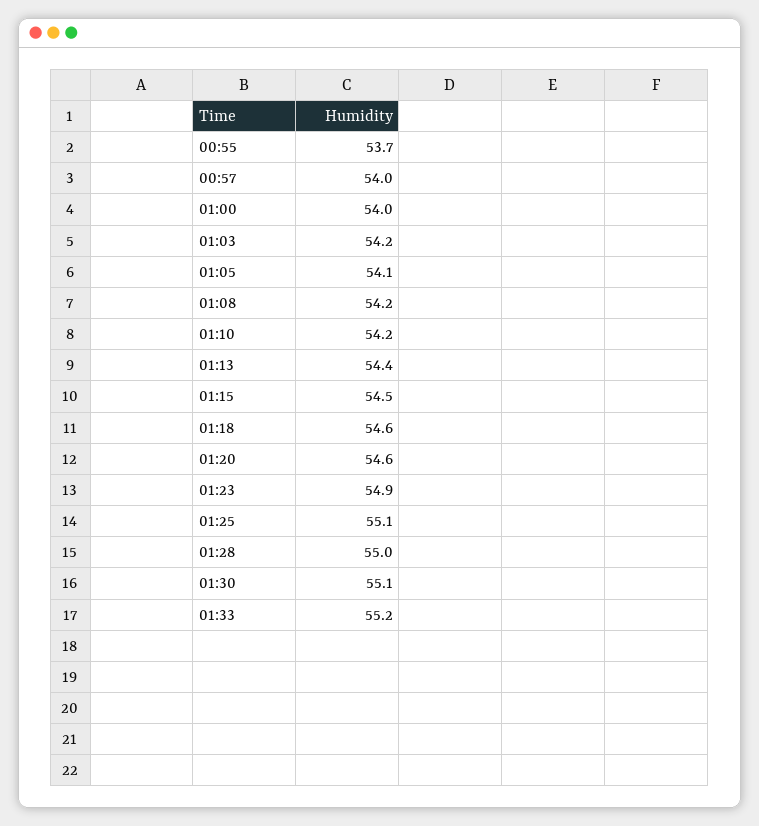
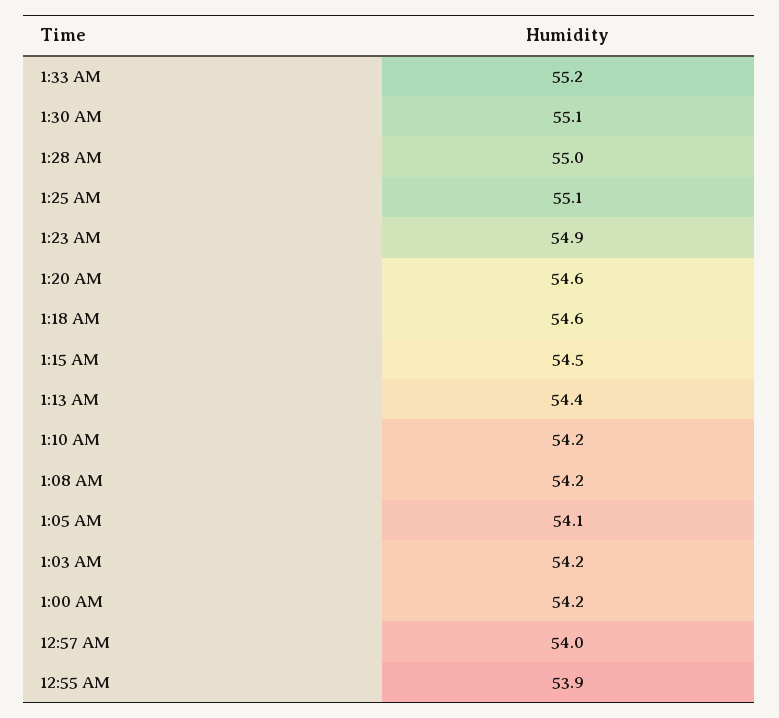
00:55: 53.7 -> 53.9
01:00: 54 -> 54.2

